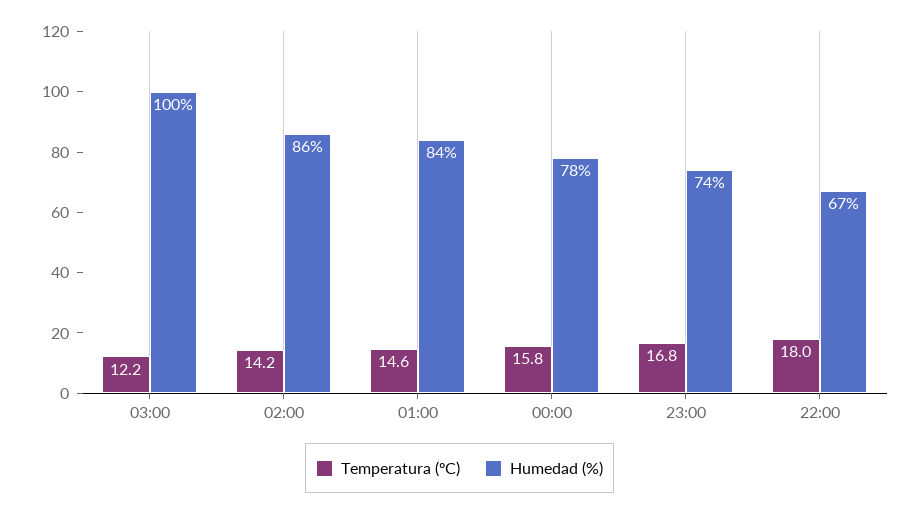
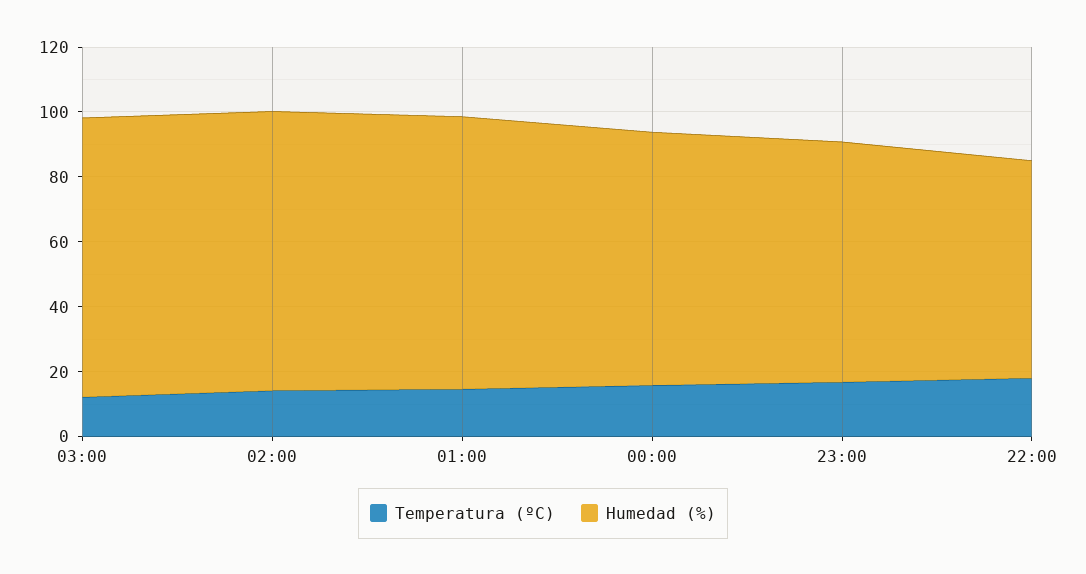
Humedad (%), 03:00: 100 -> 85

